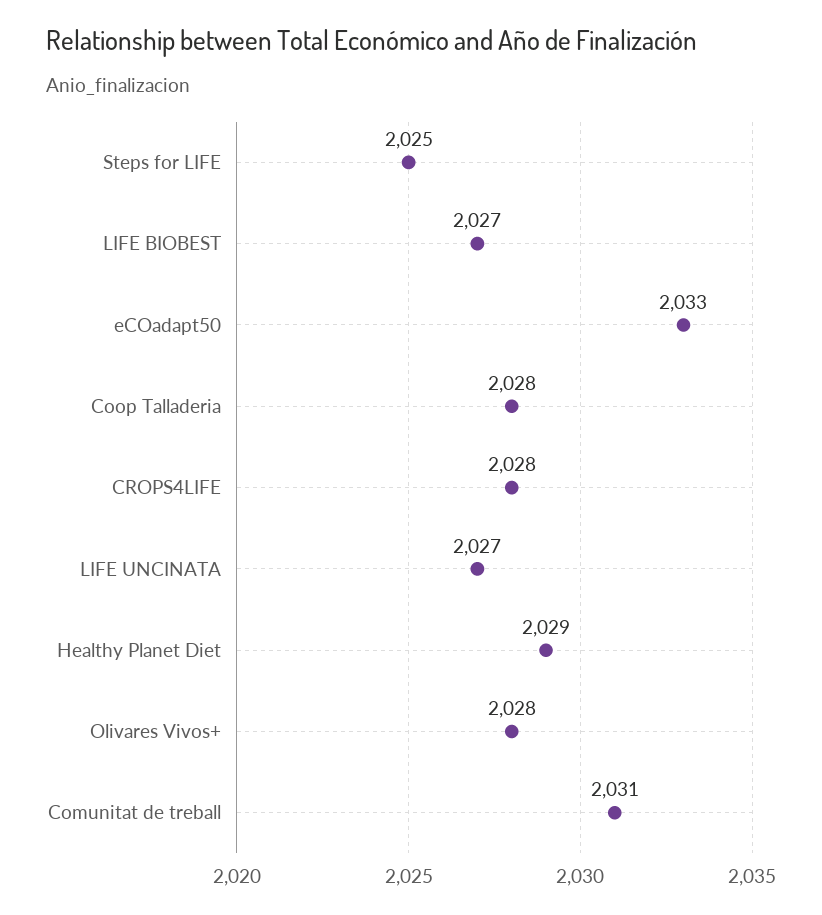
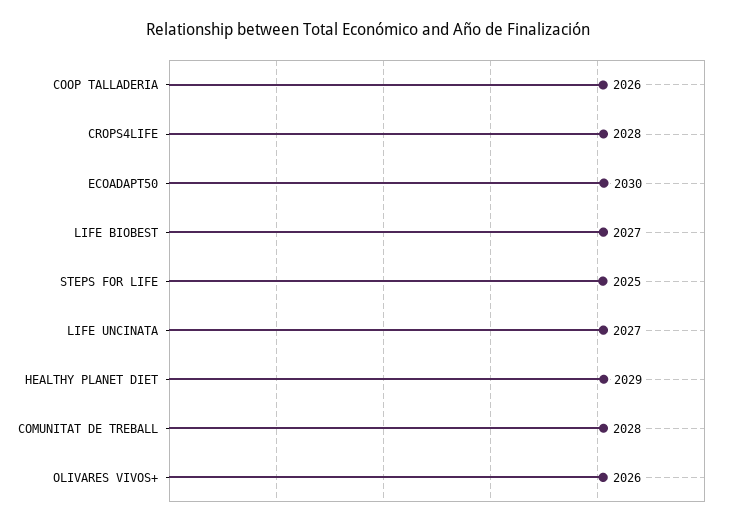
eCOadapt50: 2033 -> 2030
Coop Talladeria: 2028 -> 2026
Olivares Vivos+: 2028 -> 2026
Comunitat de treball: 2031 -> 2028

